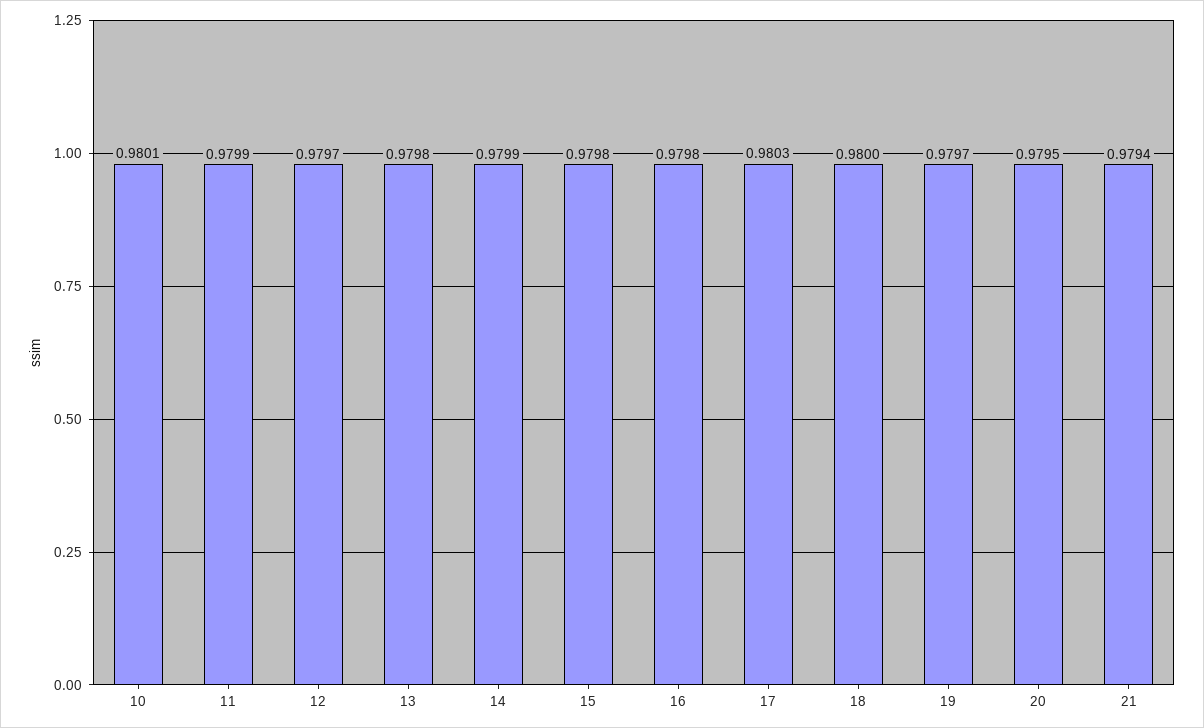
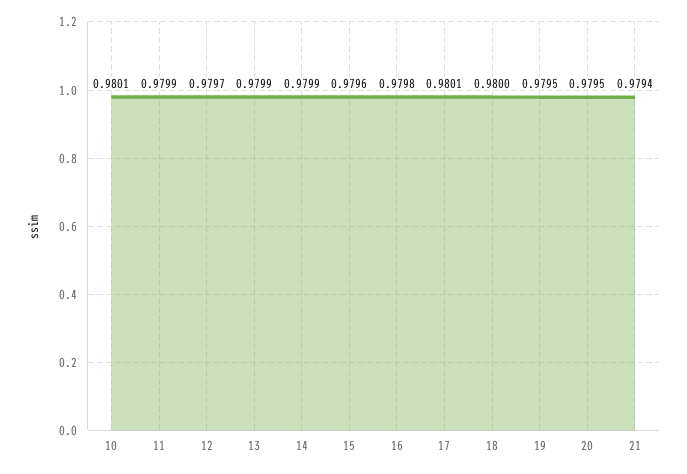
13: 0.9798 -> 0.9799
15: 0.9798 -> 0.9796
17: 0.9803 -> 0.9801
19: 0.9797 -> 0.9795

